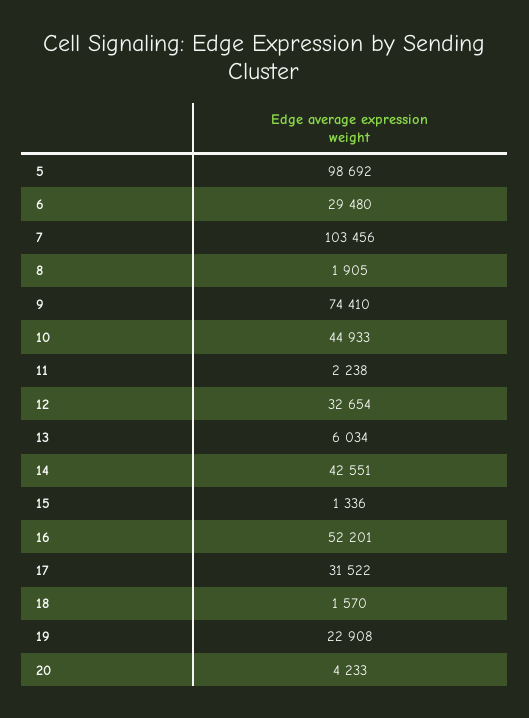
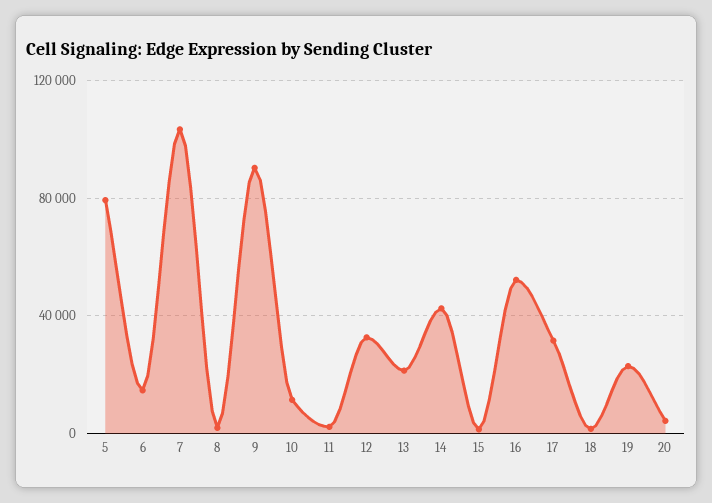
5: 98692 -> 80000
6: 29480 -> 15000
9: 74410 -> 90000
10: 44933 -> 10000
13: 6034 -> 20000

